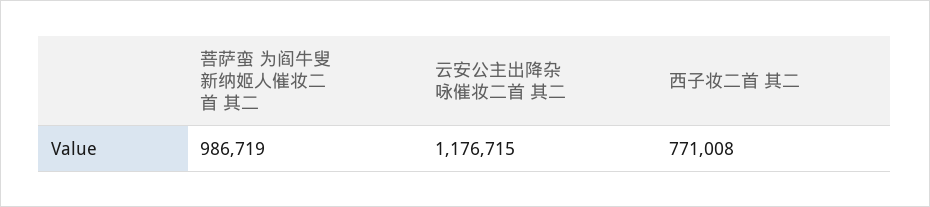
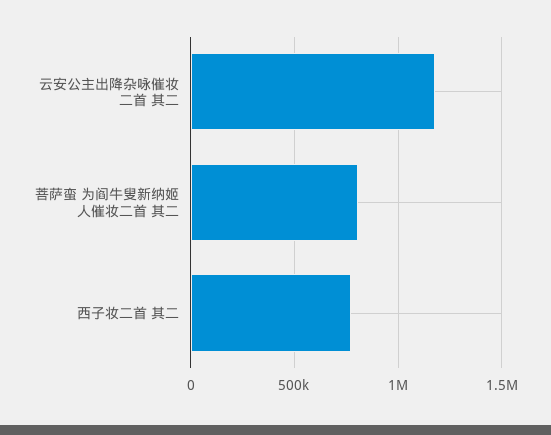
菩萨蛮 为阎牛叟新纳姬人催妆二首 其二: 986719 -> 800000

